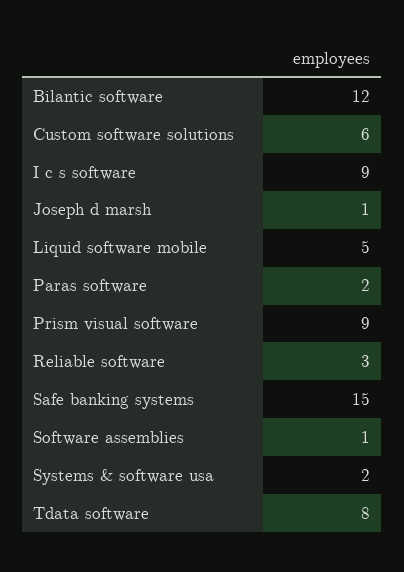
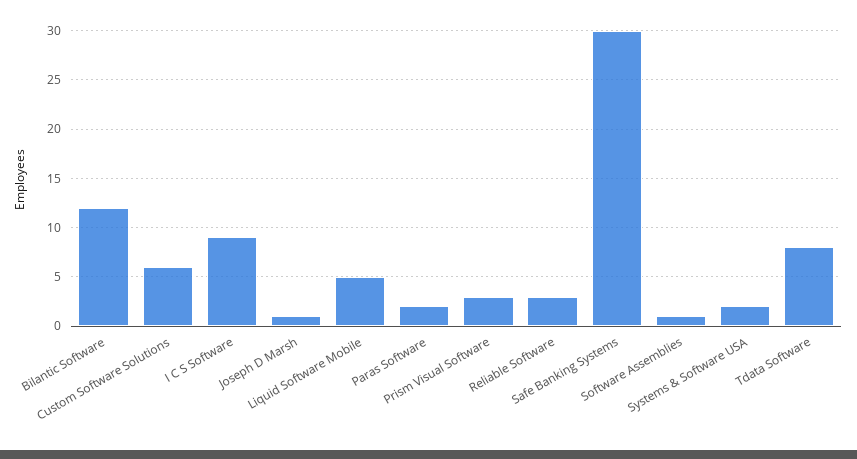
Prism visual software: 9 -> 3
Safe banking systems: 15 -> 30

